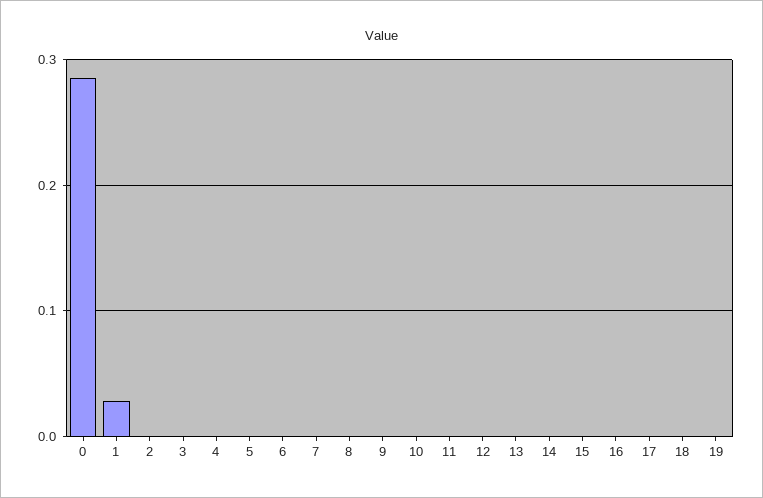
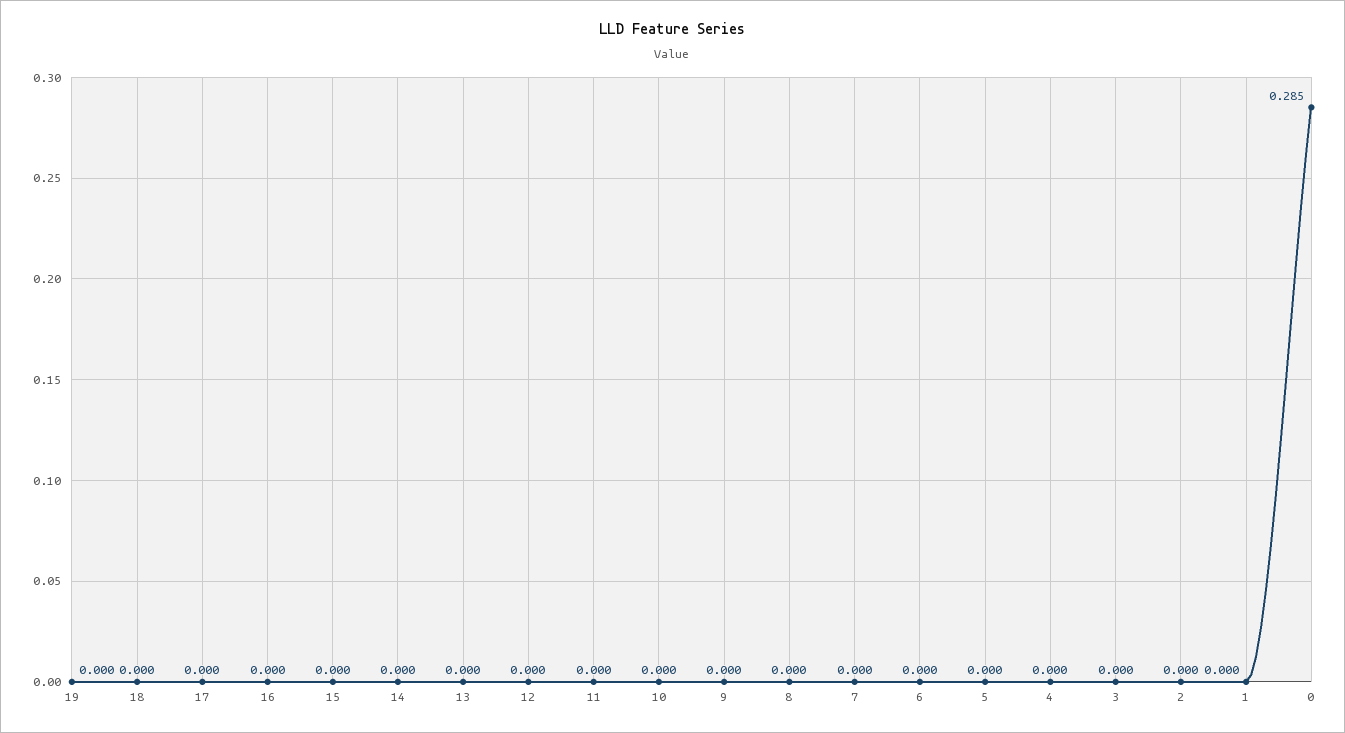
1: 0.03 -> 0

